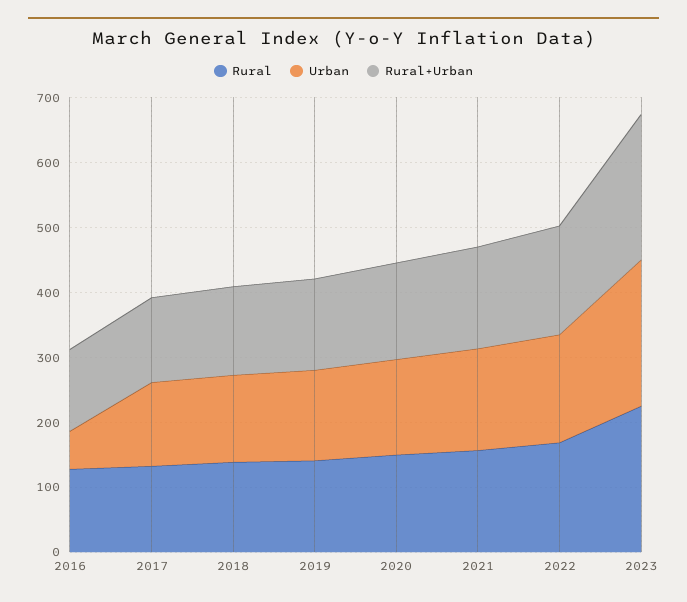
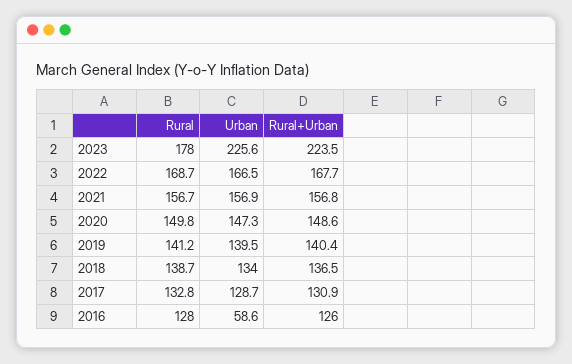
Rural, 2023: 220 -> 178

